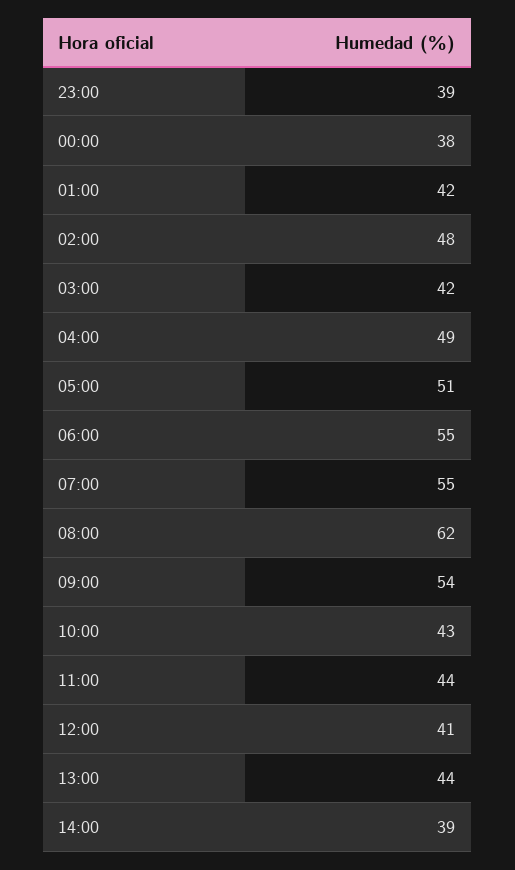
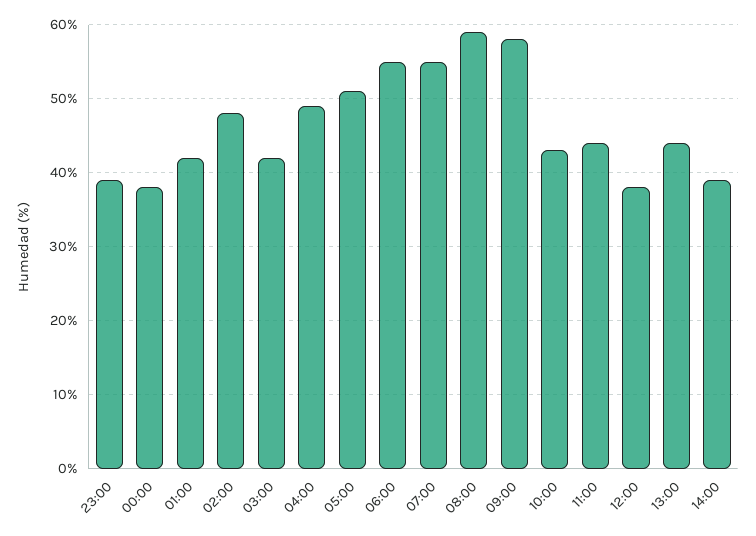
08:00: 62 -> 59
09:00: 54 -> 58
12:00: 41 -> 38

